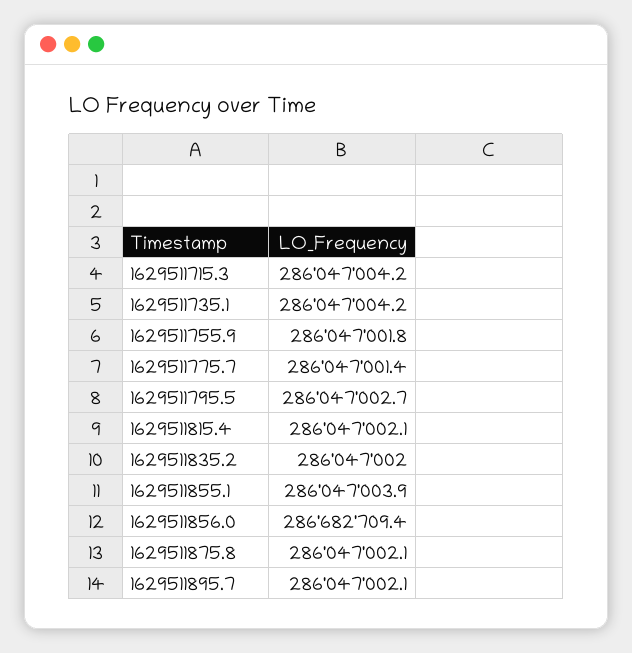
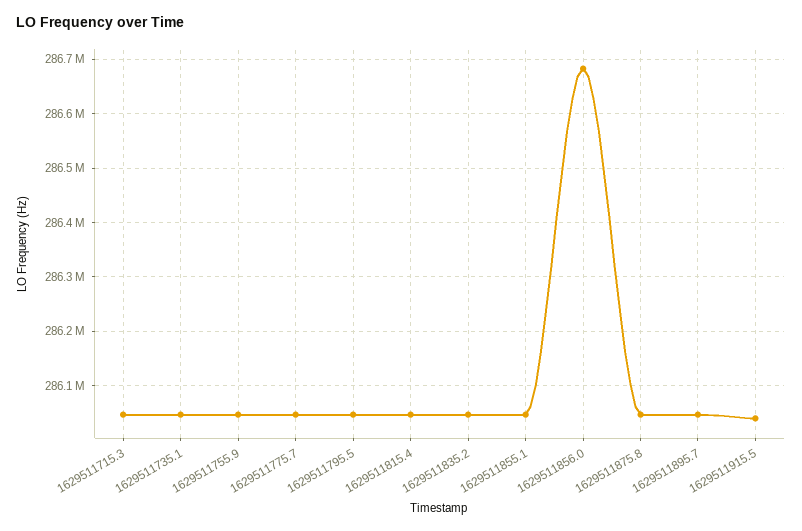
1629511915.5: none -> 286040000

